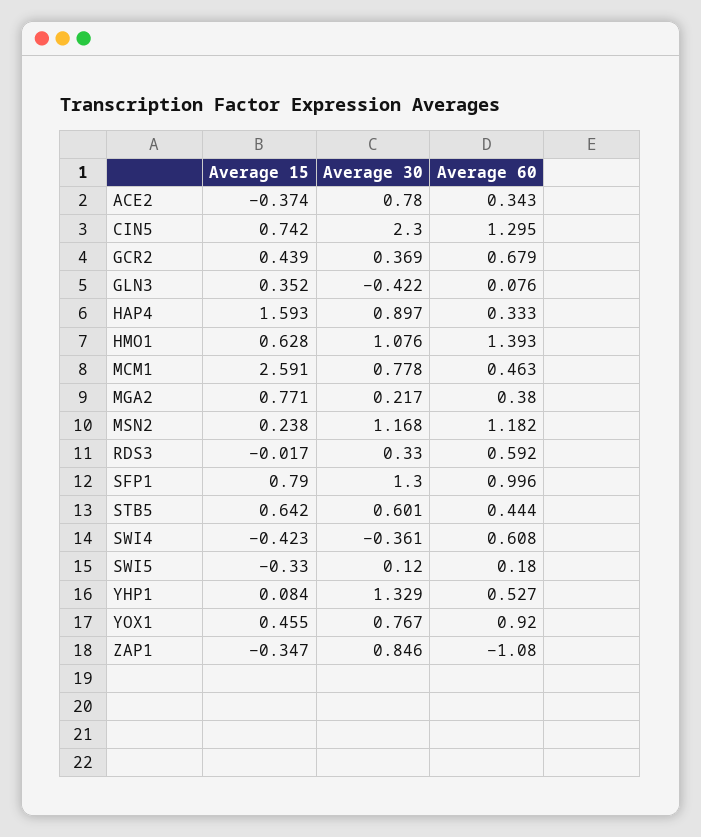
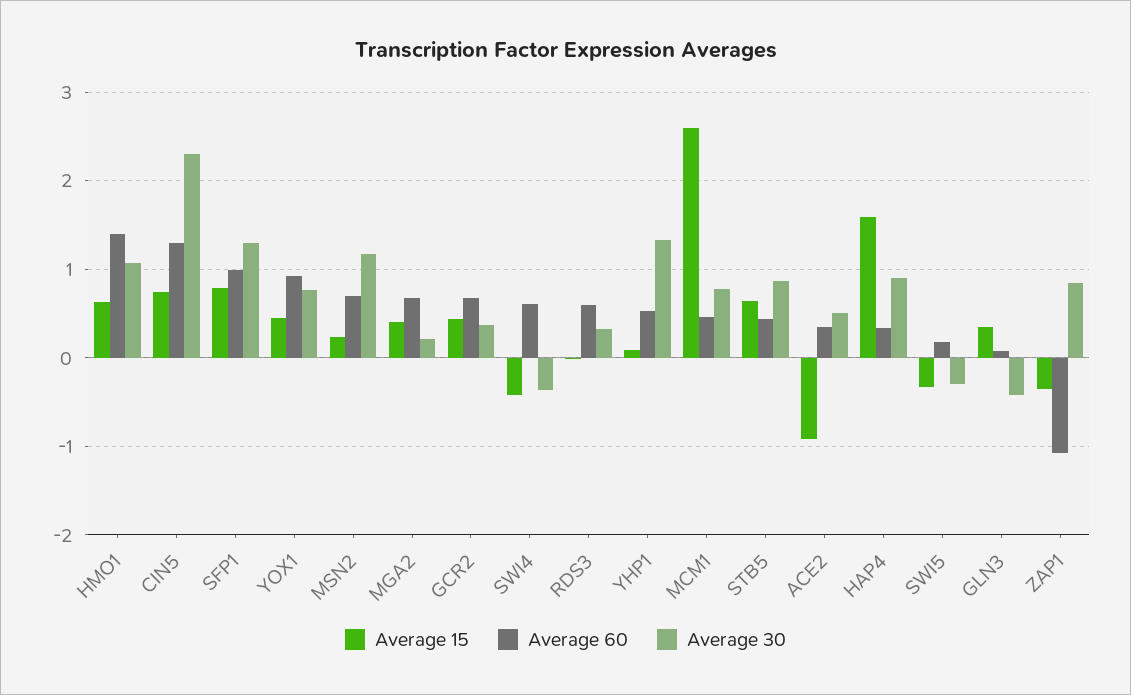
Average 15, ACE2: -0.374 -> -0.9
Average 30, ACE2: 0.78 -> 0.5
Average 15, MGA2: 0.771 -> 0.4
Average 60, MGA2: 0.38 -> 0.7
Average 60, MSN2: 1.182 -> 0.7
Average 30, STB5: 0.601 -> 0.9
Average 30, SWI5: 0.12 -> -0.3

